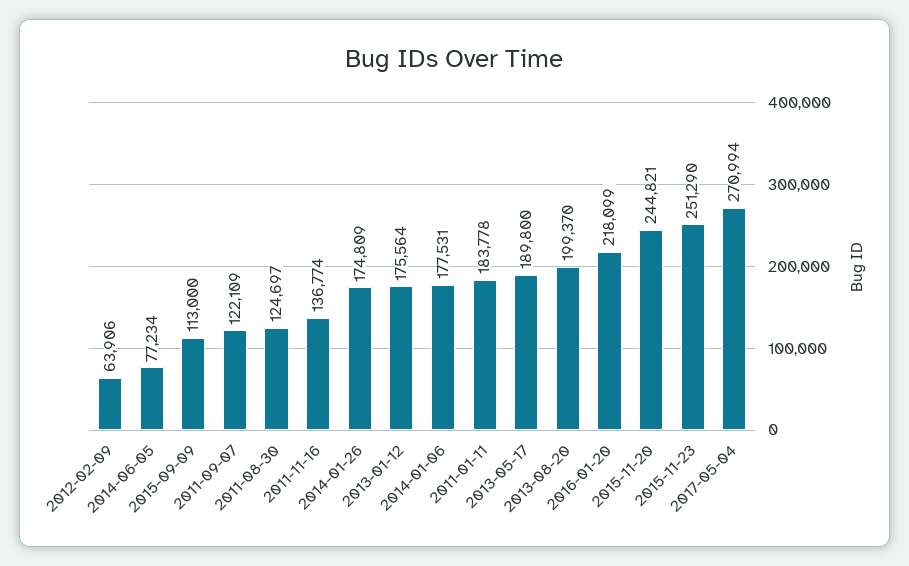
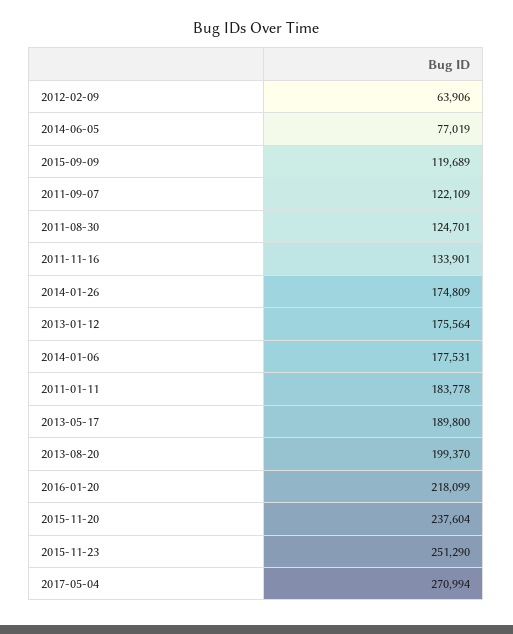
2014-06-05: 77234 -> 77019
2015-09-09: 113000 -> 119689
2011-08-30: 124697 -> 124701
2011-11-16: 136774 -> 133901
2015-11-20: 244821 -> 237604

